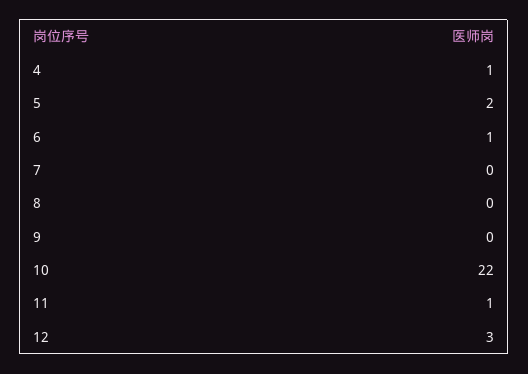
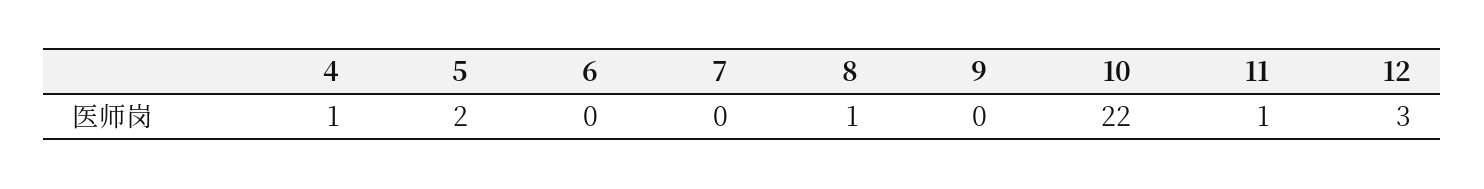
6: 1 -> 0
8: 0 -> 1

